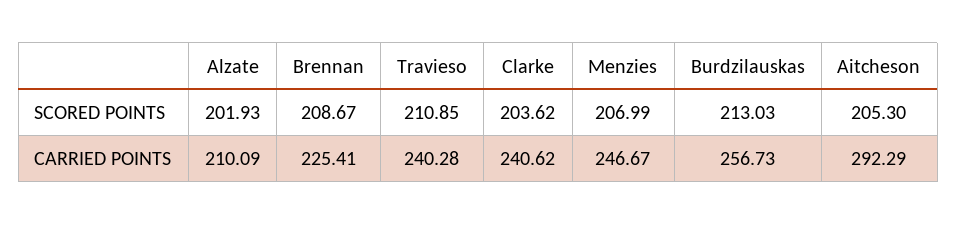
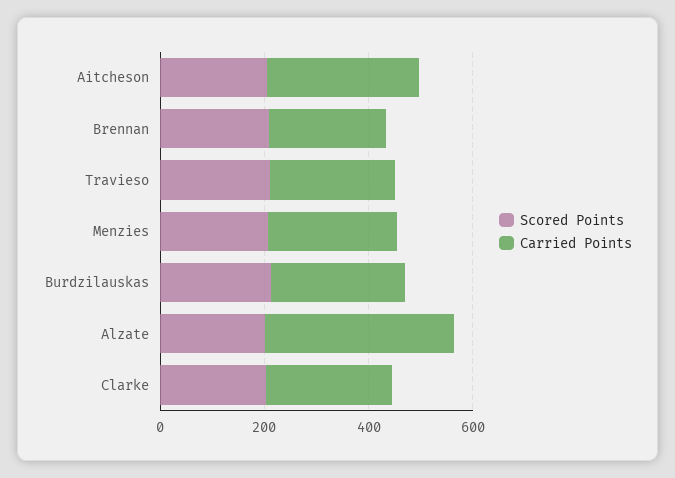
CARRIED POINTS, Alzate: 210.09 -> 350

